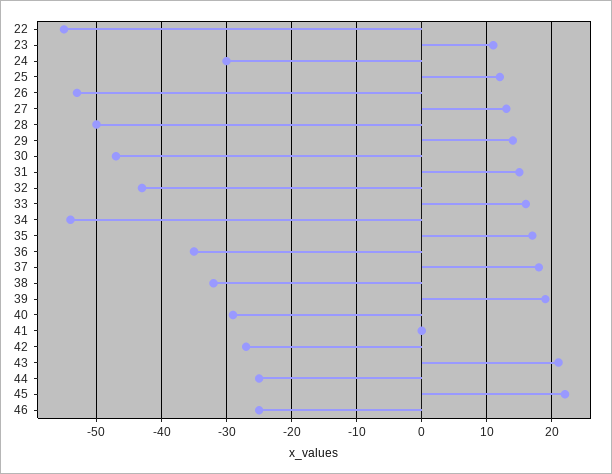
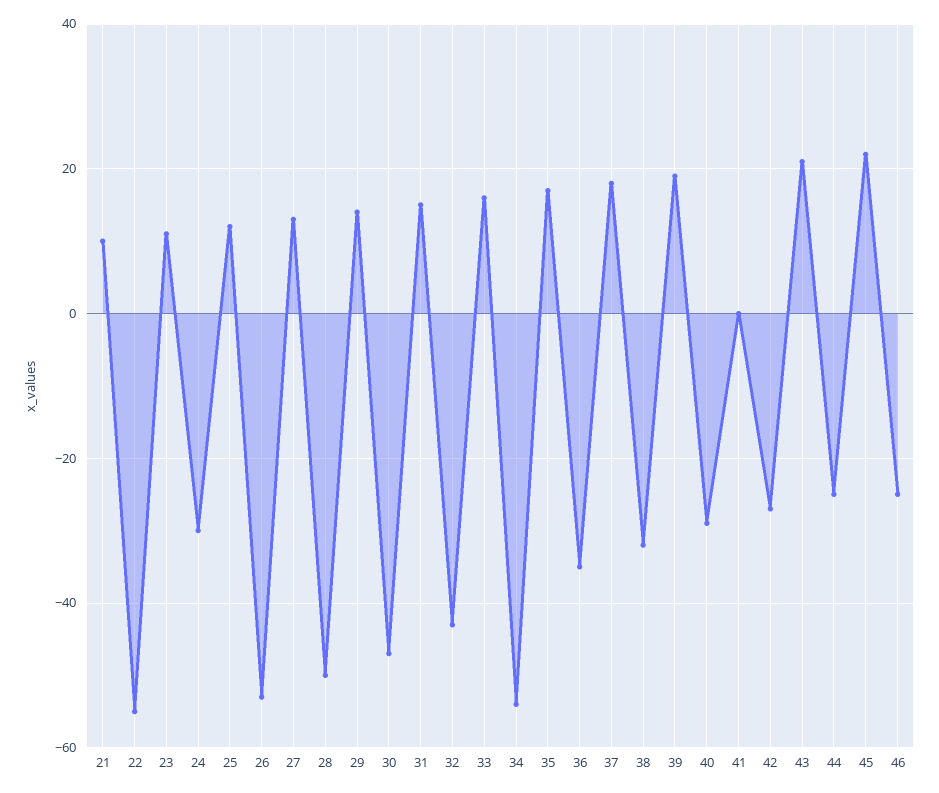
21: none -> 10

